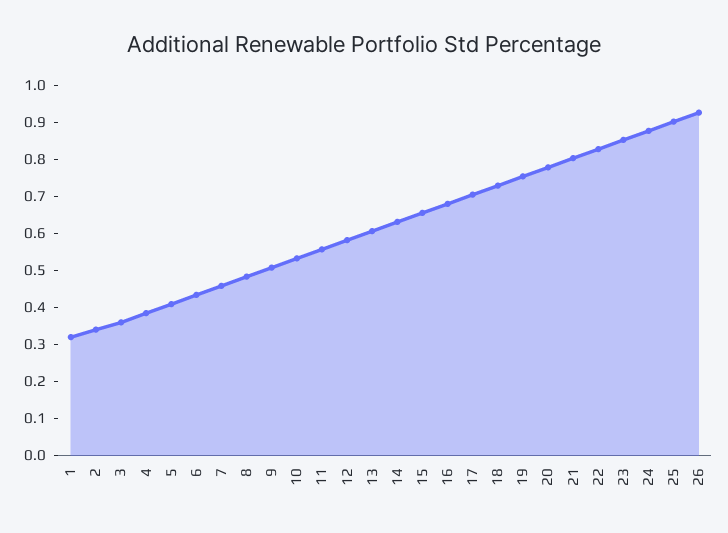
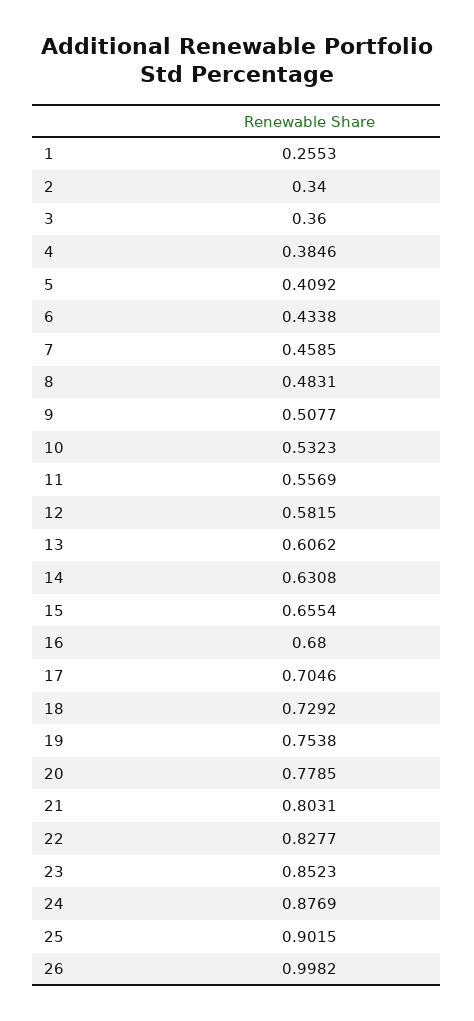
1: 0.325 -> 0.2553
26: 0.925 -> 0.9982

